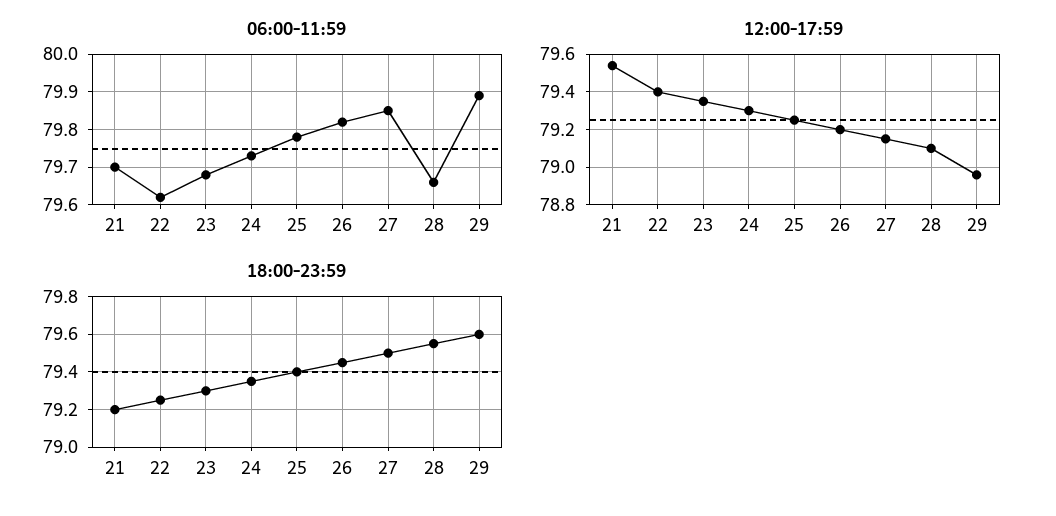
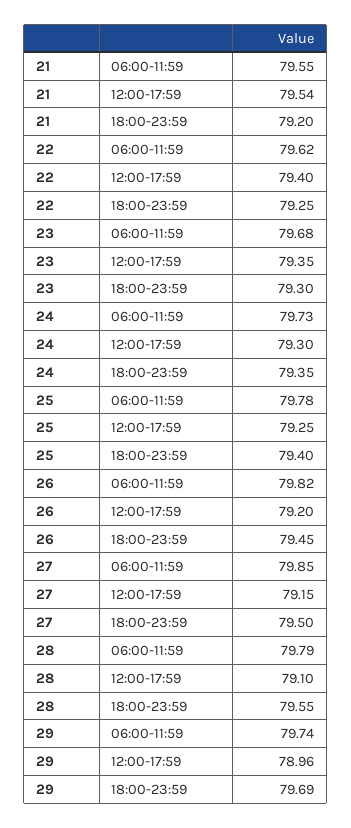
06:00-11:59, 21: 79.7 -> 79.55
06:00-11:59, 28: 79.65 -> 79.79
06:00-11:59, 29: 79.9 -> 79.74
18:00-23:59, 29: 79.6 -> 79.69

